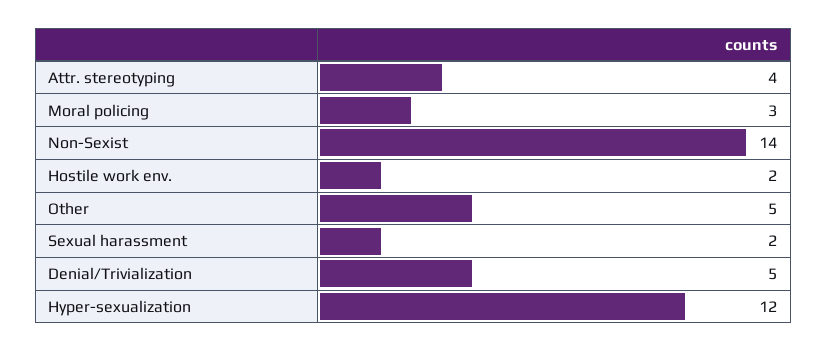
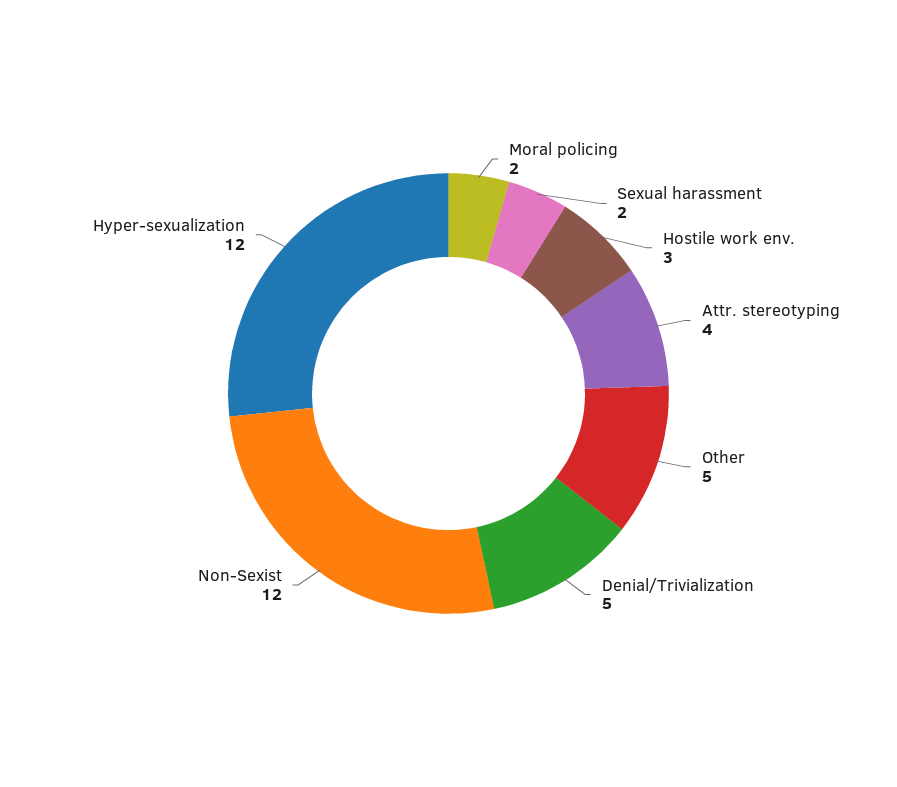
Moral policing: 3 -> 2
Non-Sexist: 14 -> 12
Hostile work env.: 2 -> 3

